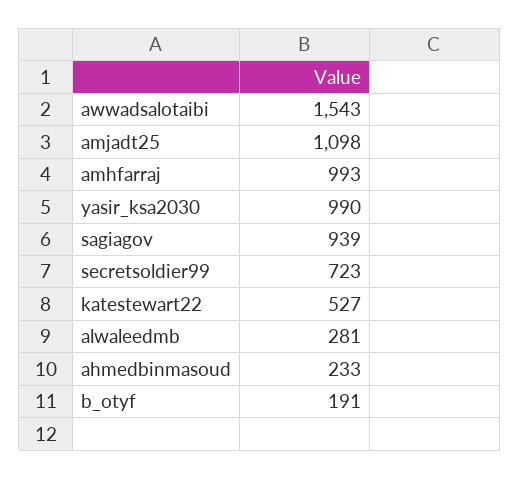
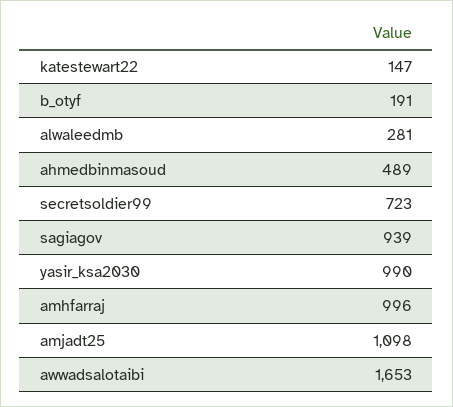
awwadsalotaibi: 1543 -> 1653
amhfarraj: 993 -> 996
katestewart22: 527 -> 147
ahmedbinmasoud: 233 -> 489

